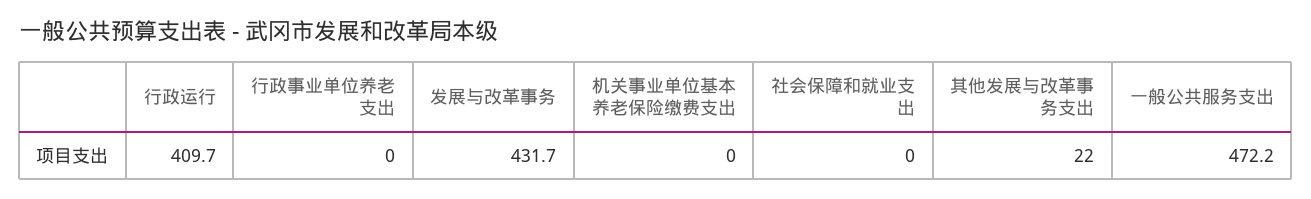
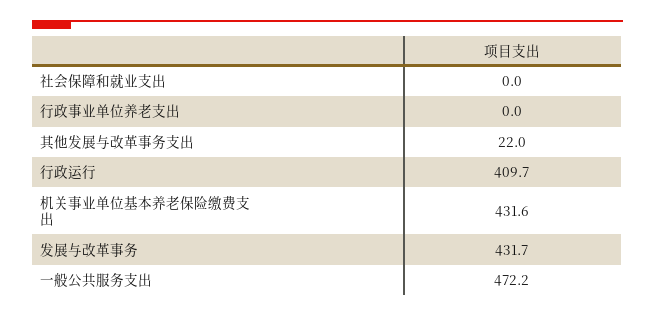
机关事业单位基本养老保险缴费支出: 0 -> 431.6

